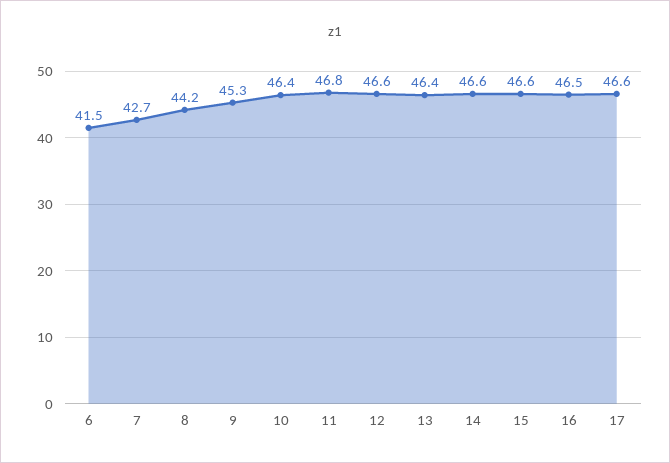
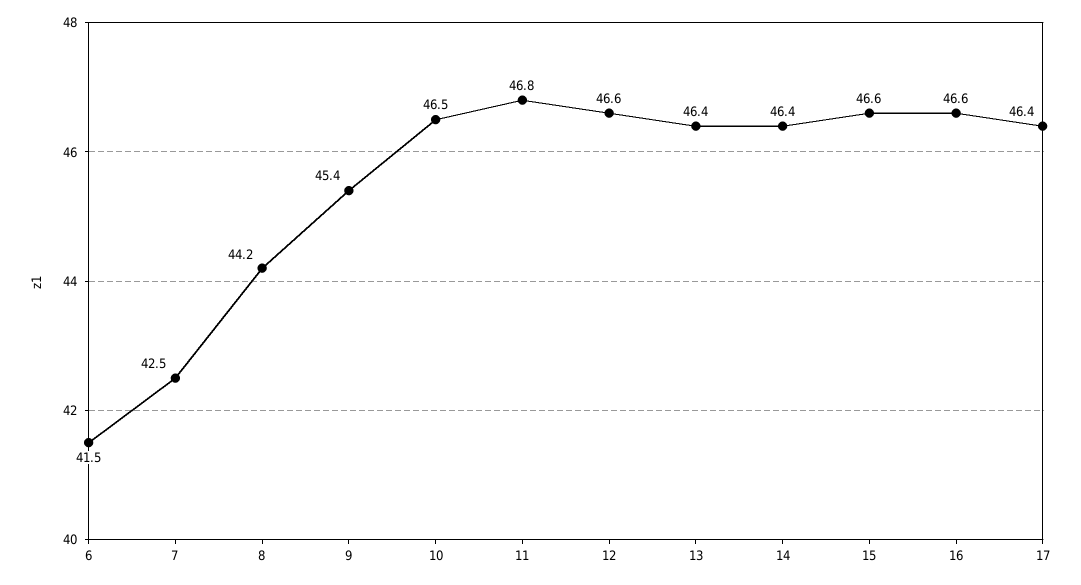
7: 42.7 -> 42.5
9: 45.3 -> 45.4
10: 46.4 -> 46.5
14: 46.6 -> 46.4
16: 46.5 -> 46.6
17: 46.6 -> 46.4

